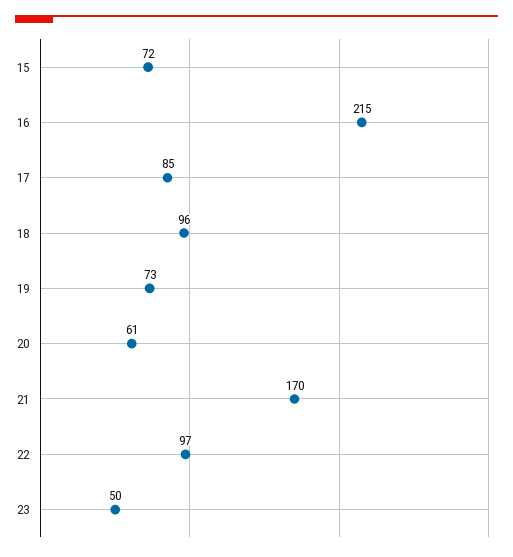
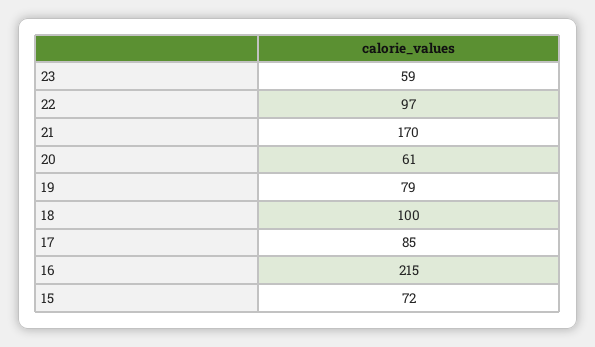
18: 96 -> 100
19: 73 -> 79
23: 50 -> 59

